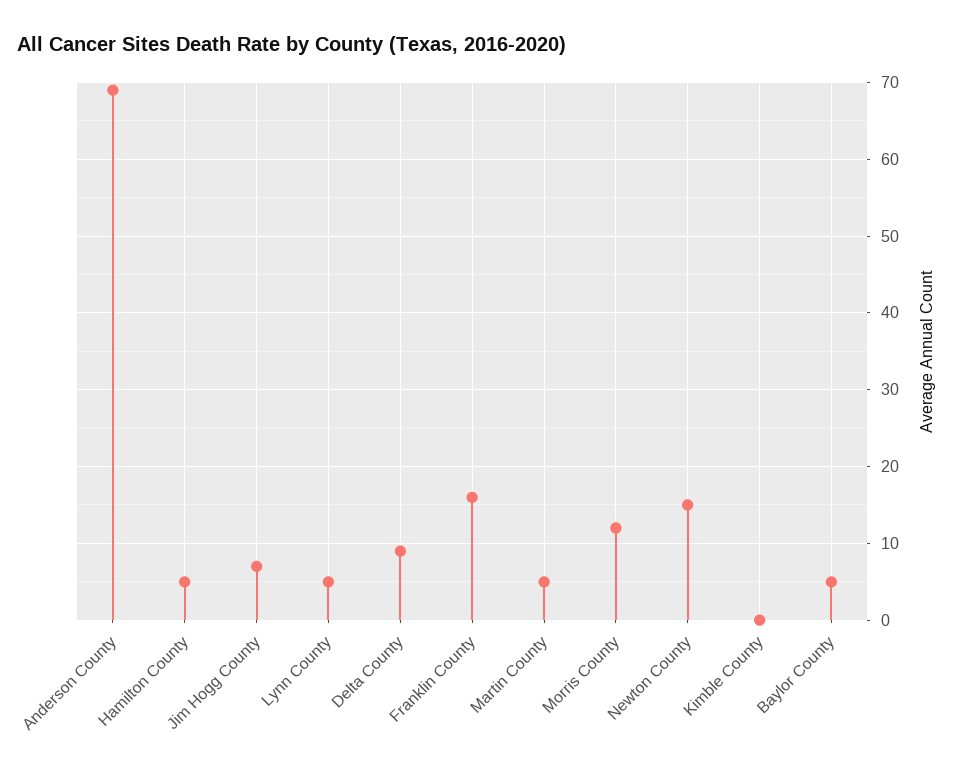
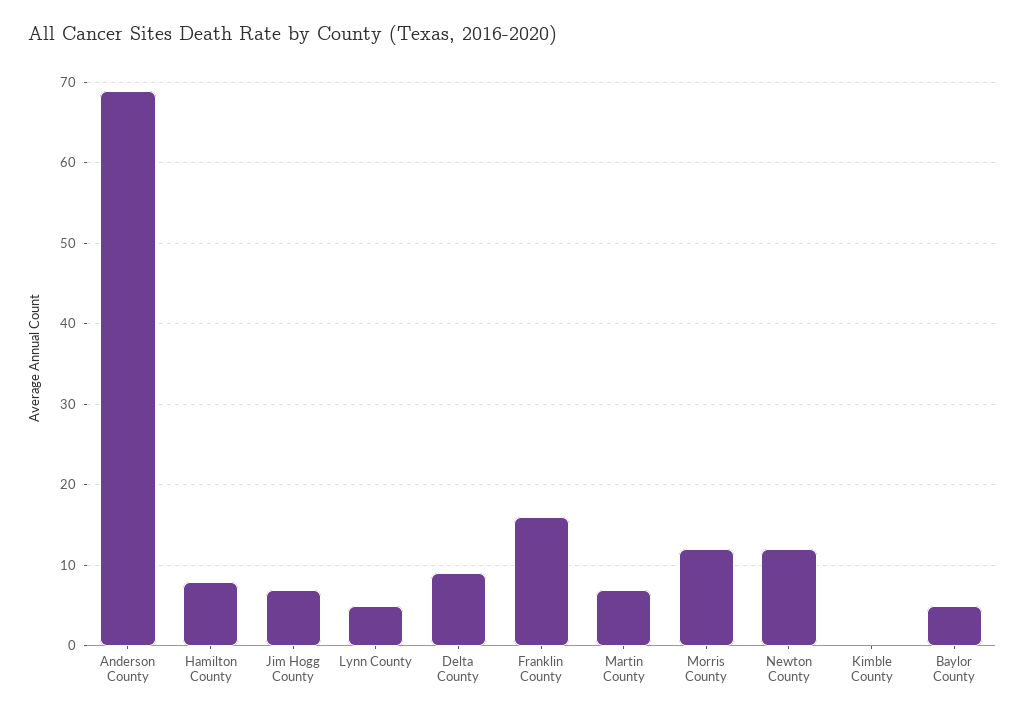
Hamilton County: 5 -> 8
Martin County: 5 -> 7
Newton County: 15 -> 12

